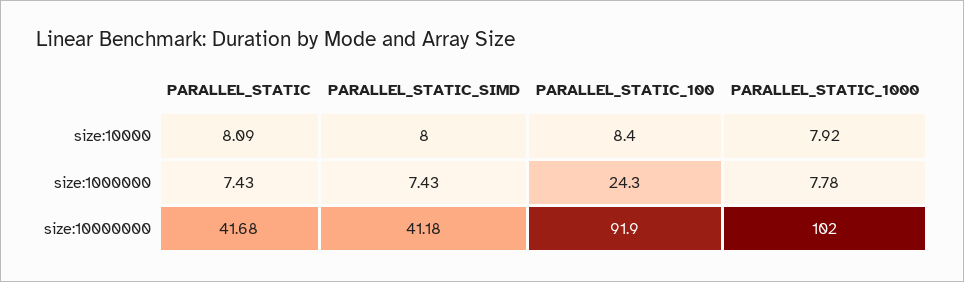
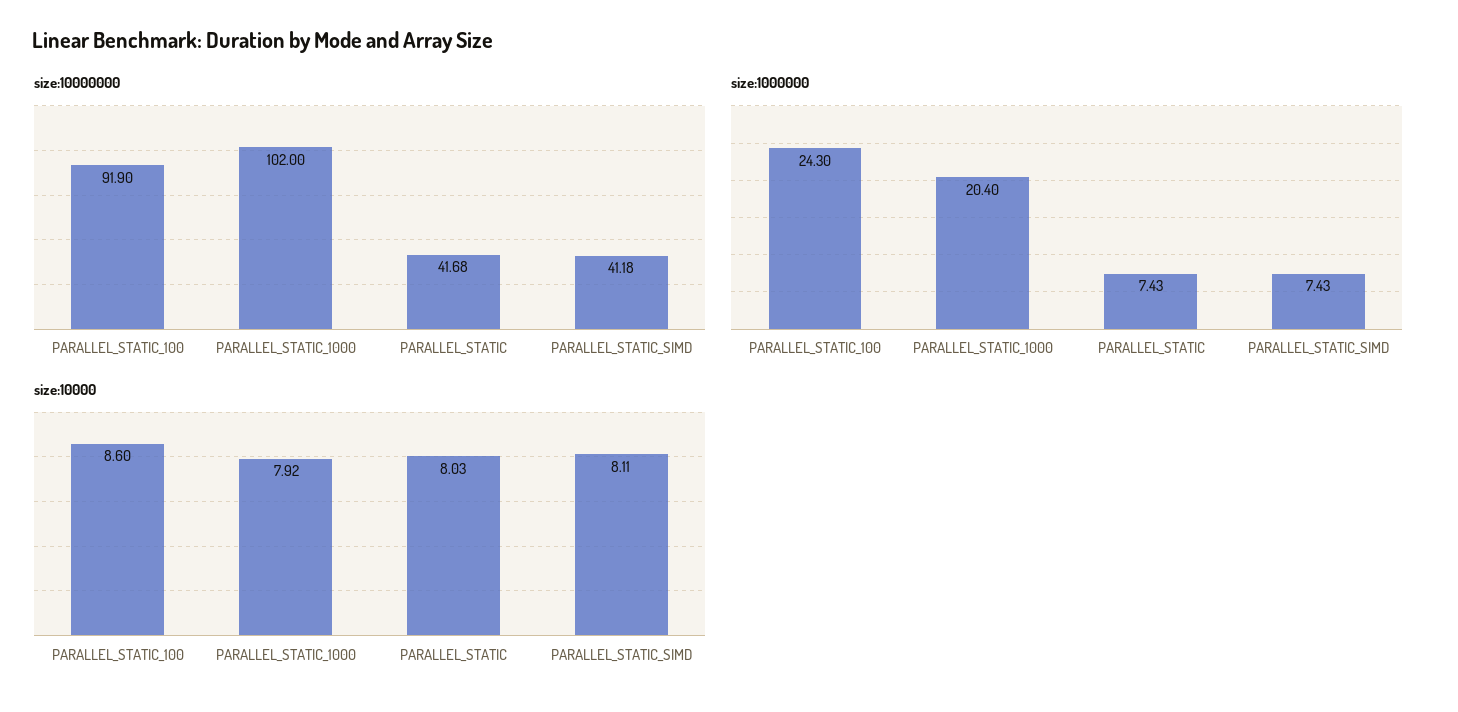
size:10000, PARALLEL_STATIC: 8.09 -> 8.03
size:10000, PARALLEL_STATIC_SIMD: 8 -> 8.11
size:10000, PARALLEL_STATIC_100: 8.4 -> 8.6
size:1000000, PARALLEL_STATIC_1000: 7.78 -> 20.4

